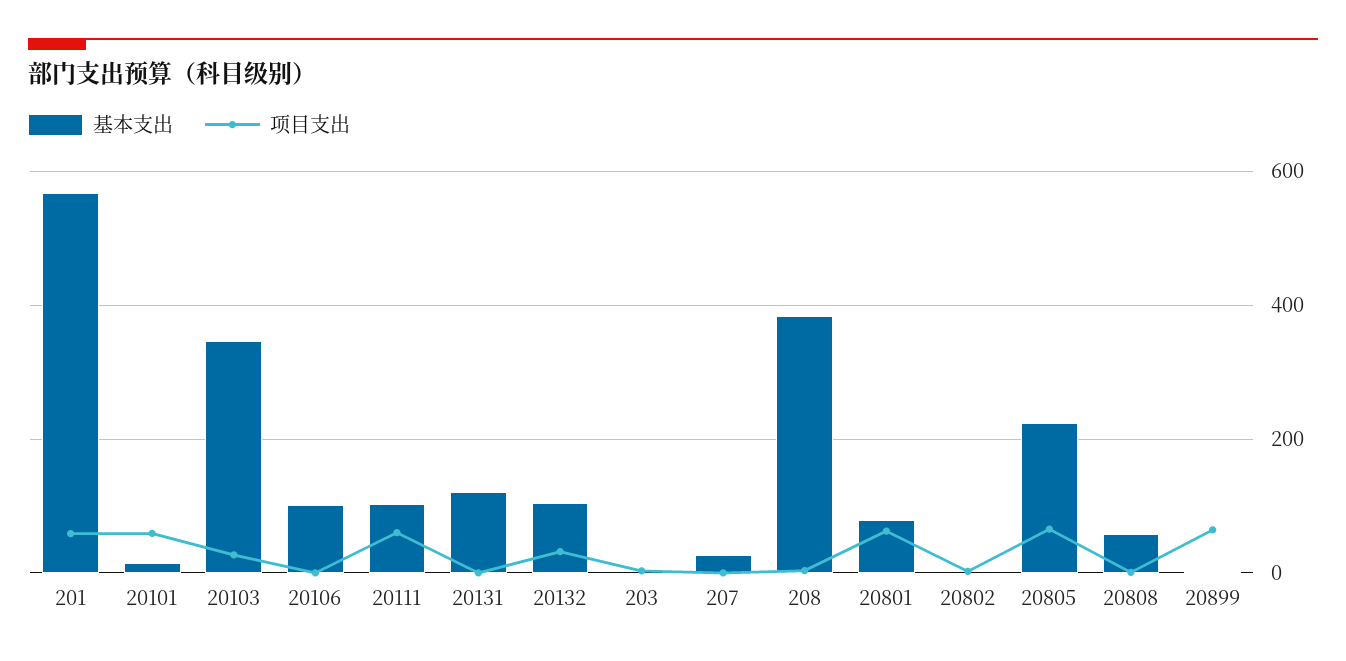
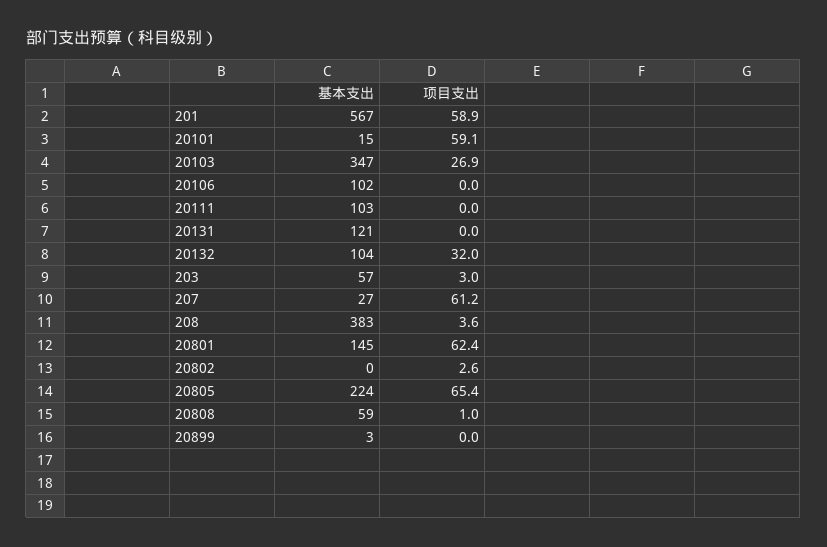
项目支出, 20111: 60 -> 0
基本支出, 203: 0 -> 57
项目支出, 207: 0 -> 61.2
基本支出, 20801: 80 -> 145
项目支出, 20899: 60 -> 0

